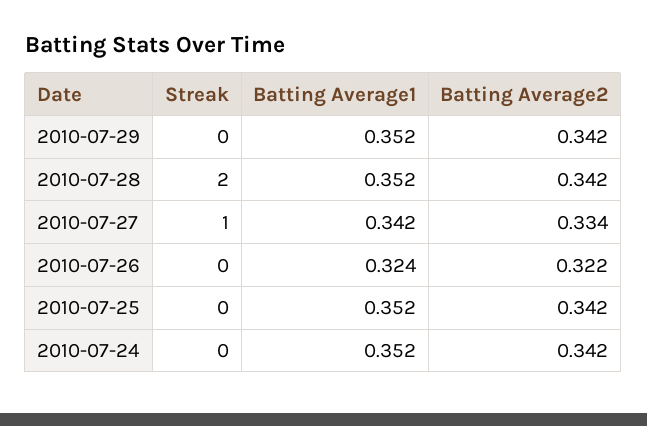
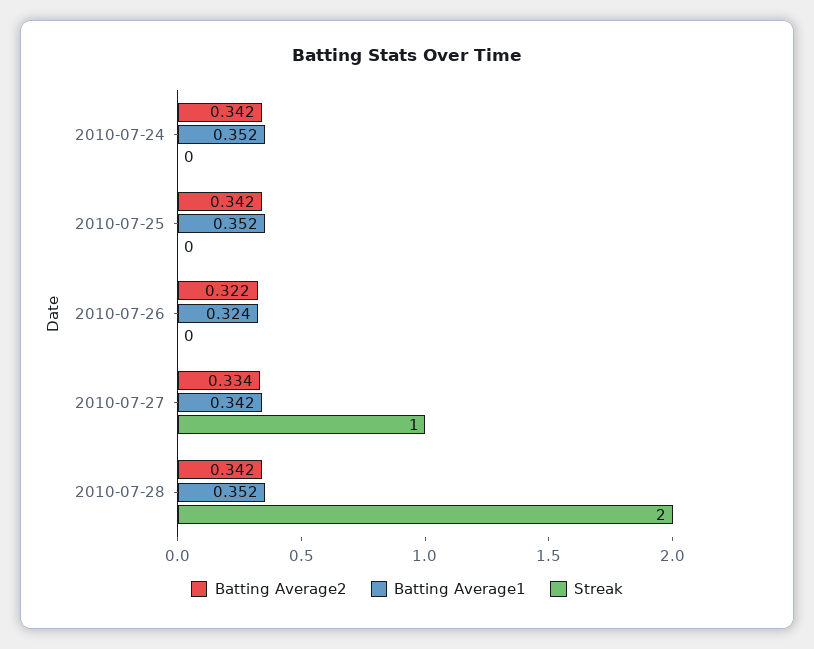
Streak, 2010-07-29: 0 -> none
Batting Average1, 2010-07-29: 0.352 -> none
Batting Average2, 2010-07-29: 0.342 -> none

